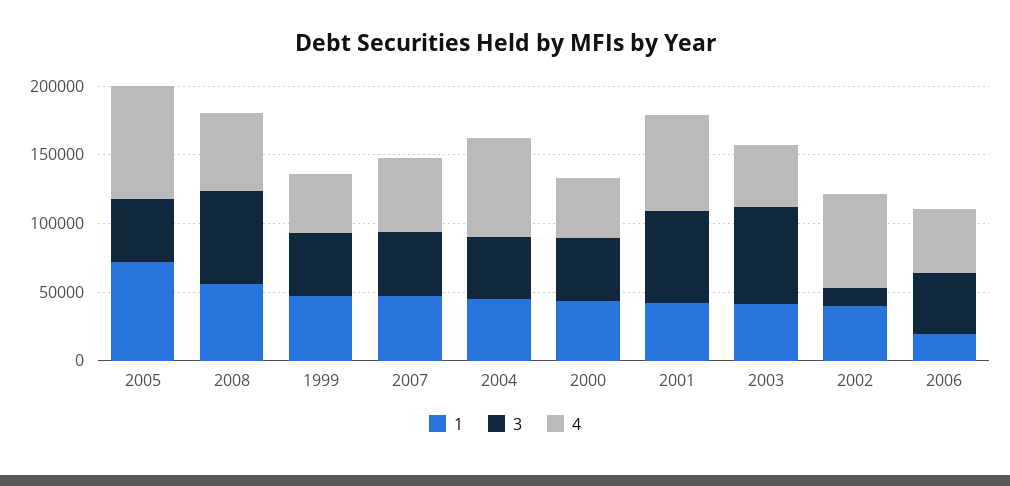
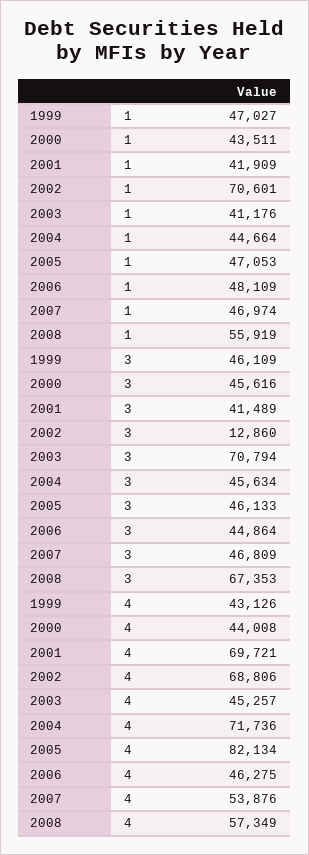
1, 2005: 70000 -> 47053
3, 2001: 70000 -> 41489
1, 2002: 40000 -> 70601
1, 2006: 20000 -> 48109

